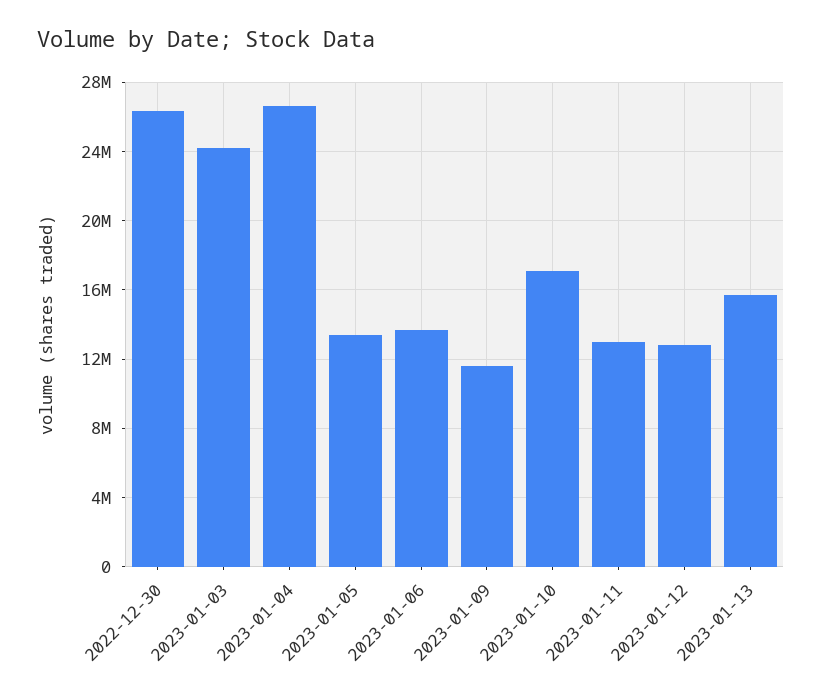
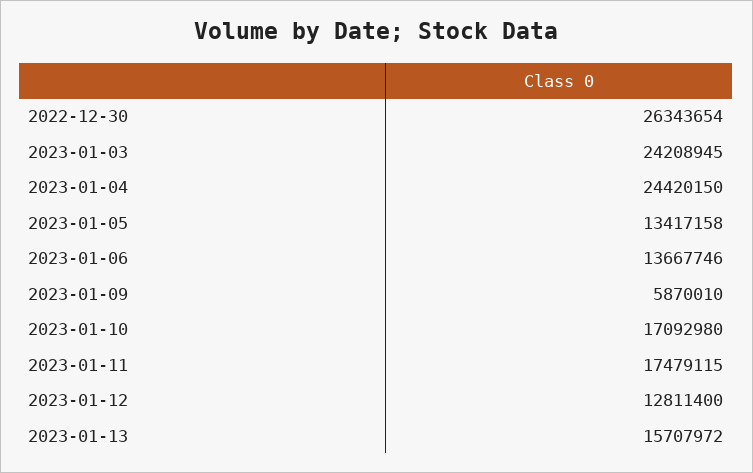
2023-01-04: 26500000 -> 24420150
2023-01-09: 11500000 -> 5870010
2023-01-11: 13000000 -> 17479115

